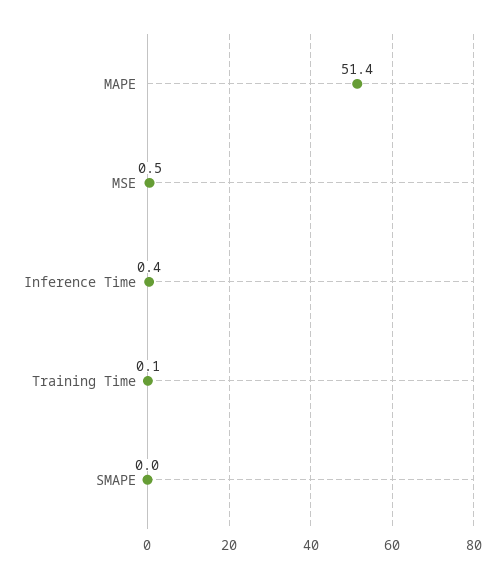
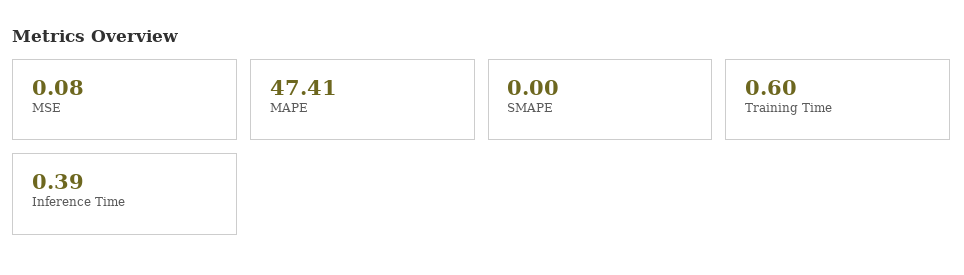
MAPE: 51.4 -> 47.41
MSE: 0.5 -> 0.08
Training Time: 0.1 -> 0.6

